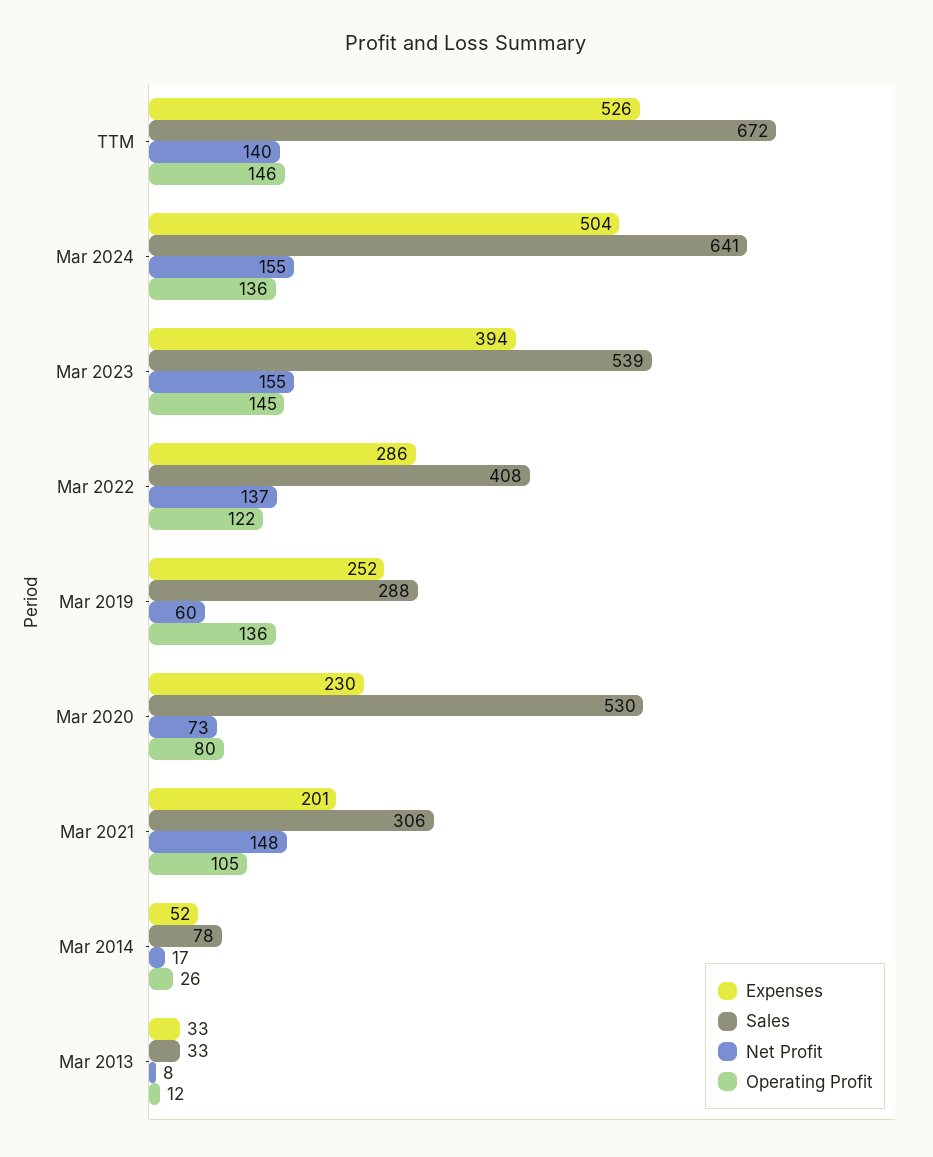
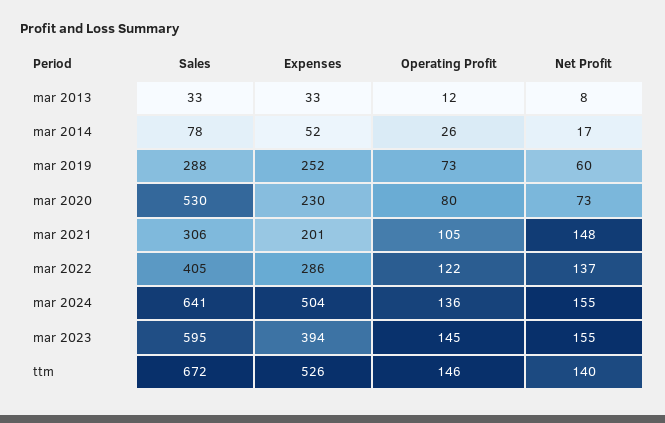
Sales, Mar 2023: 539 -> 595
Sales, Mar 2022: 408 -> 405
Operating Profit, Mar 2019: 136 -> 73

